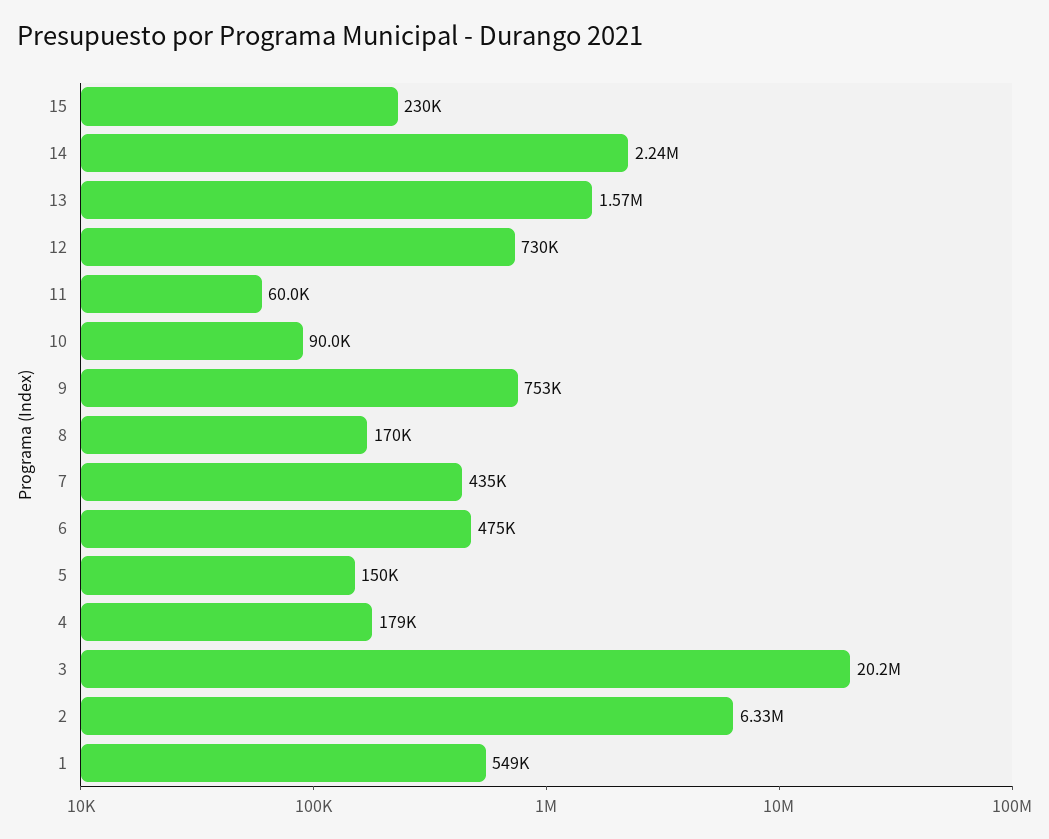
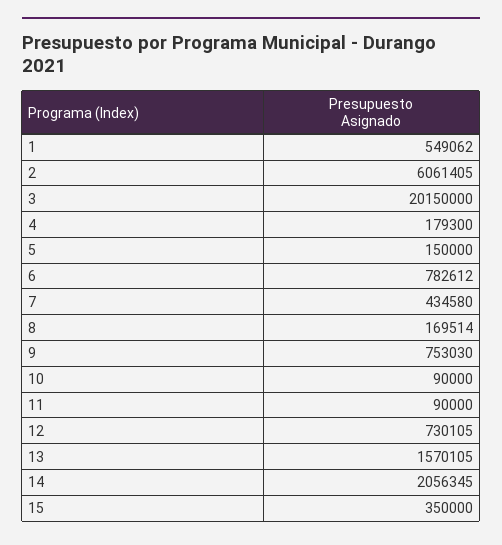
15: 230000 -> 350000
14: 2240000 -> 2056345
11: 60000 -> 90000
6: 475000 -> 782612
2: 6330000 -> 6061405

